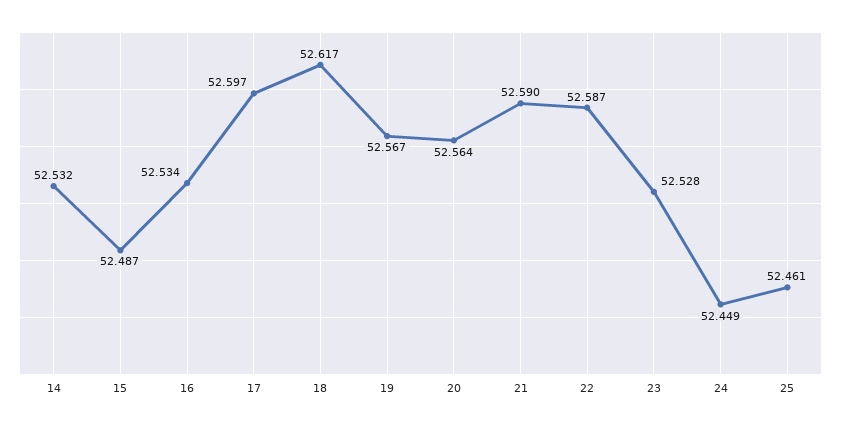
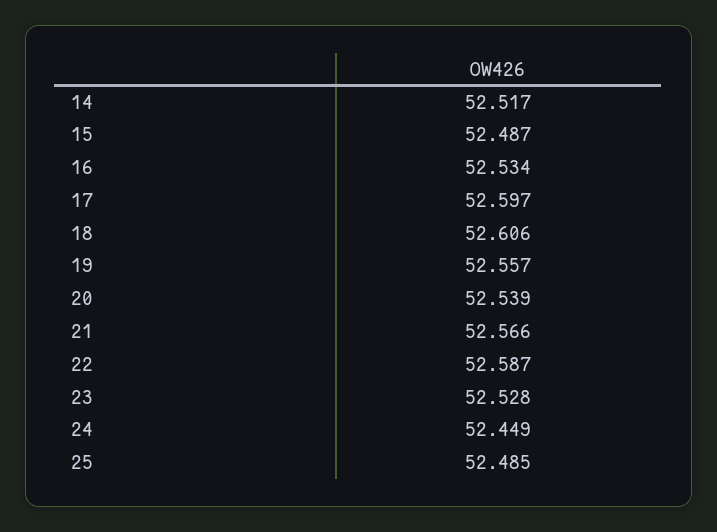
14: 52.532 -> 52.517
18: 52.617 -> 52.606
19: 52.567 -> 52.557
20: 52.564 -> 52.539
21: 52.59 -> 52.566
25: 52.461 -> 52.485

